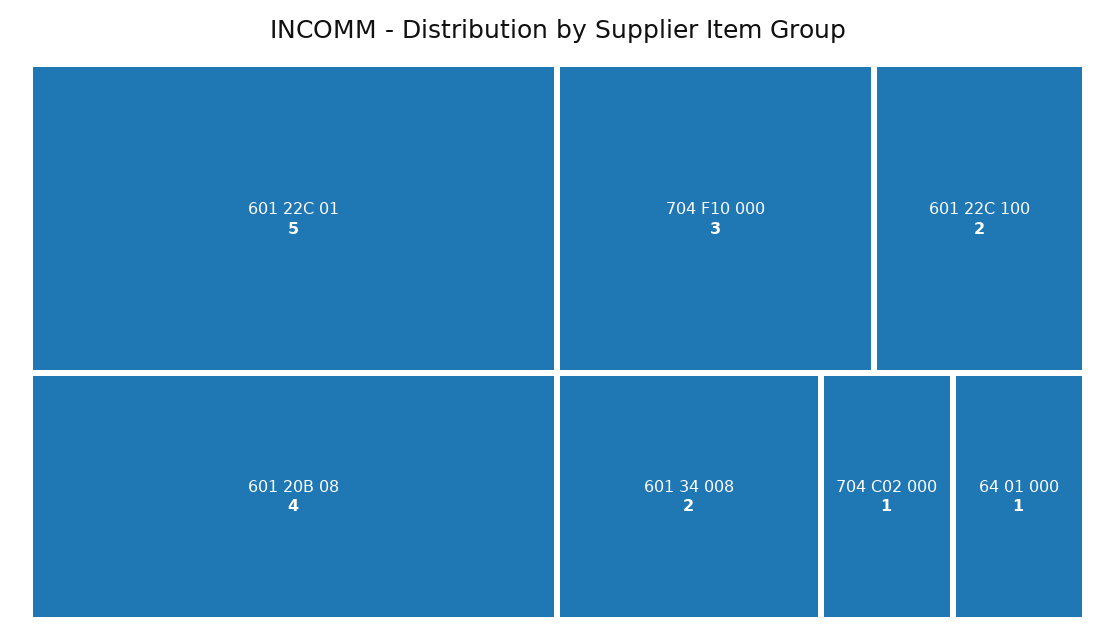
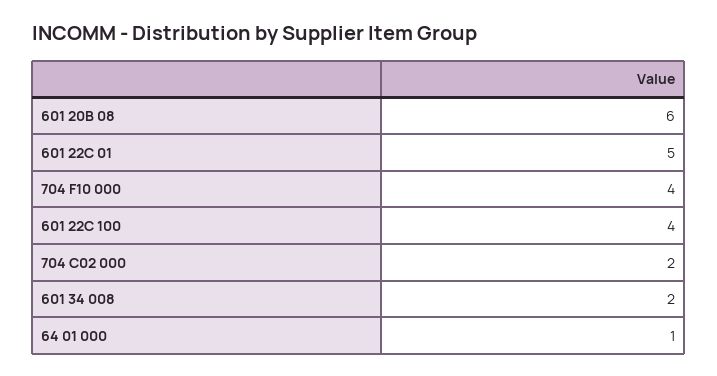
601 20B 08: 4 -> 6
704 F10 000: 3 -> 4
601 22C 100: 2 -> 4
704 C02 000: 1 -> 2

